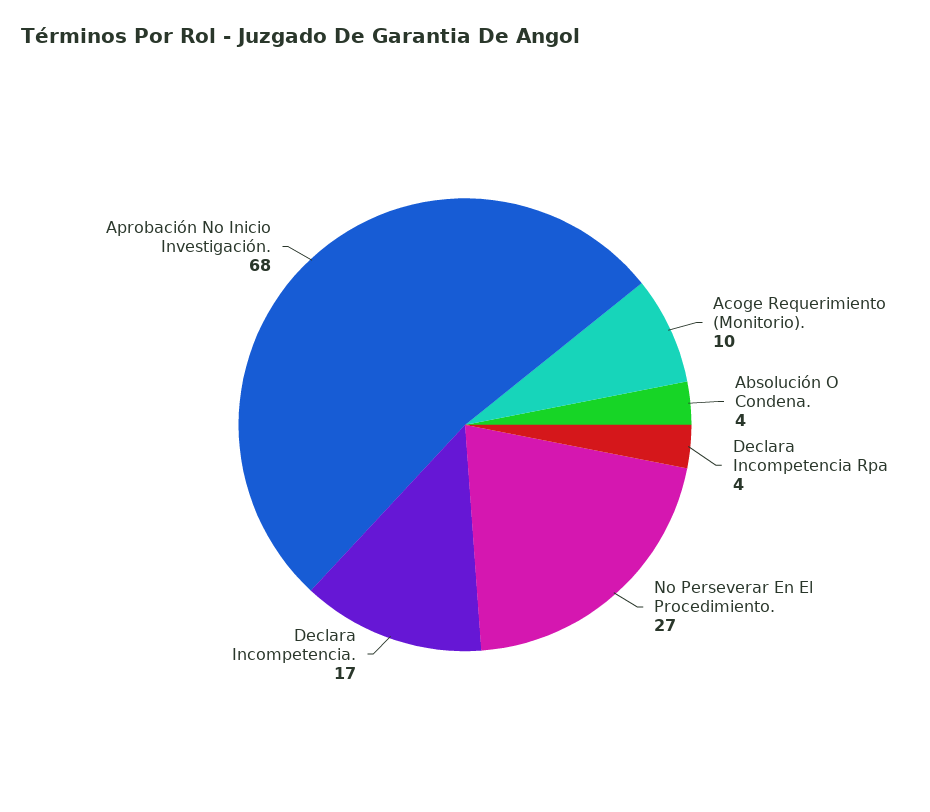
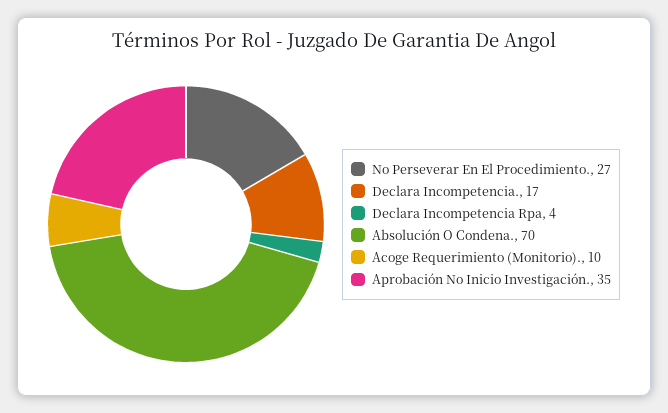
Absolución O Condena.: 4 -> 70
Aprobación No Inicio Investigación.: 68 -> 35

